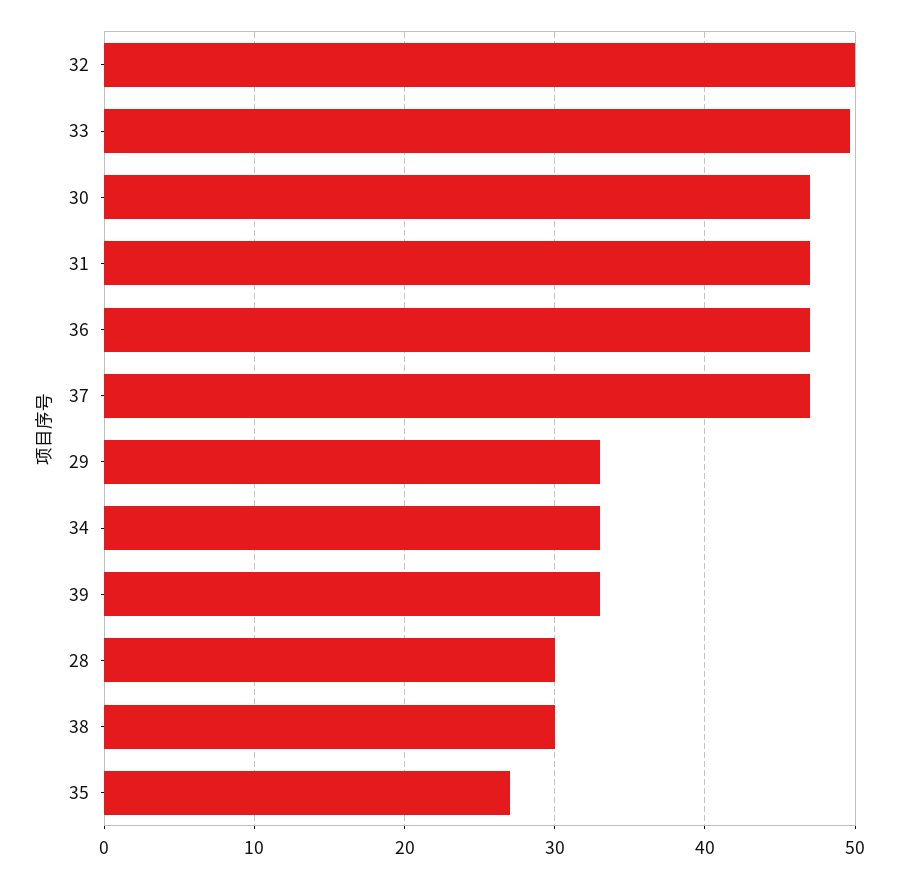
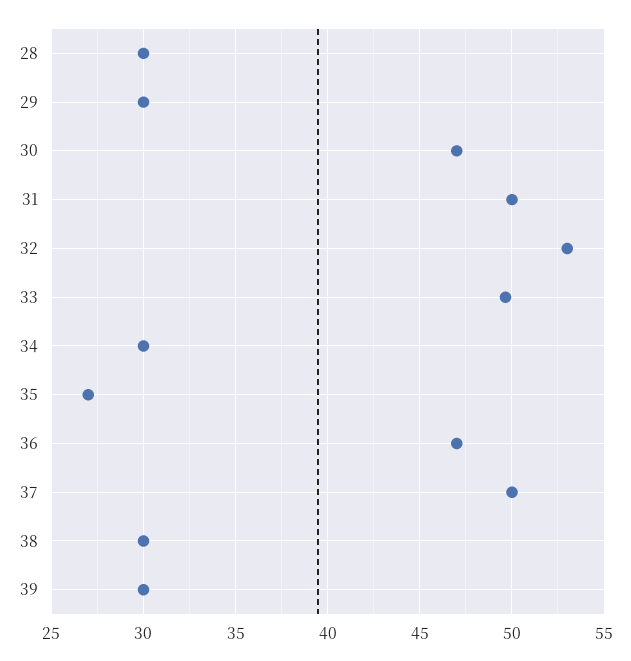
32: 50 -> 53
31: 47 -> 50
37: 47 -> 50
29: 33 -> 30
34: 33 -> 30
39: 33 -> 30

